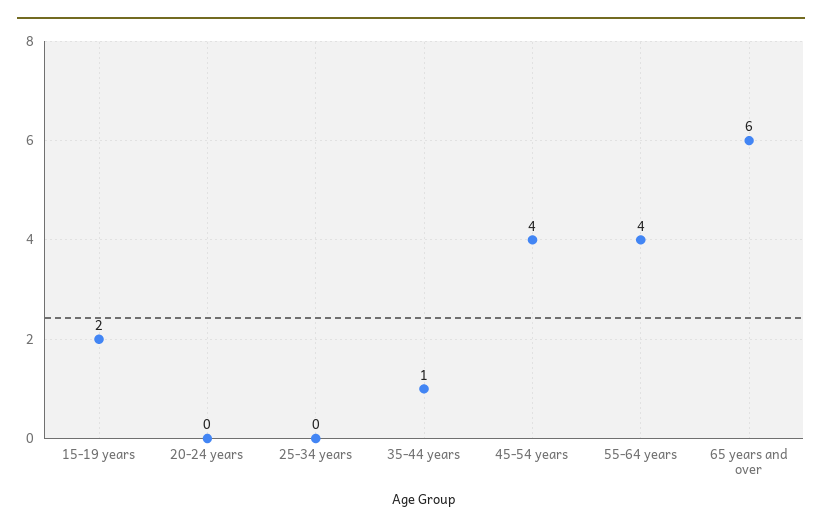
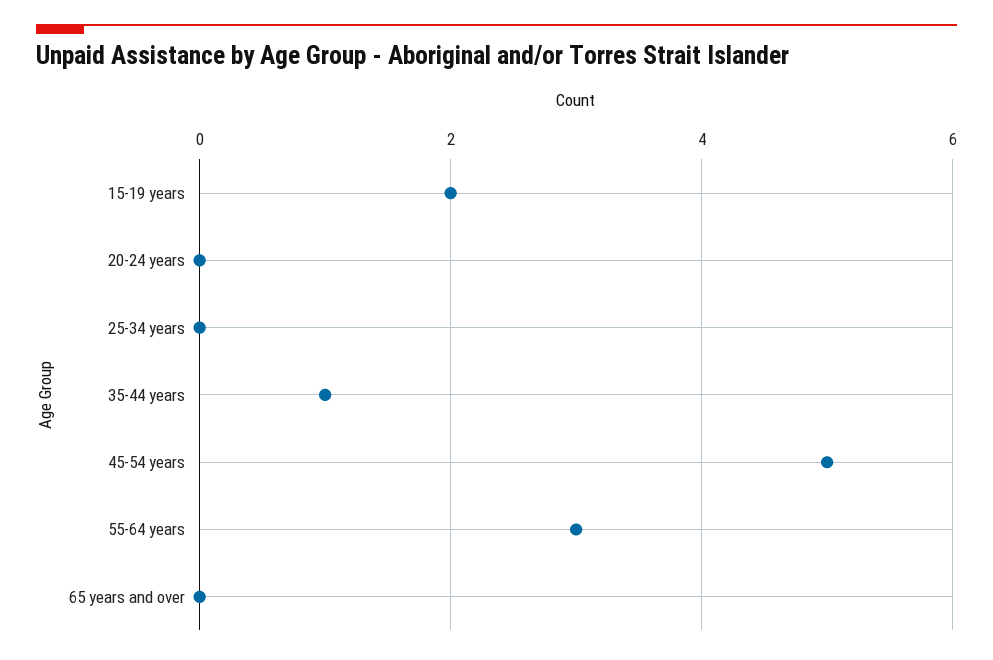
45-54 years: 4 -> 5
55-64 years: 4 -> 3
65 years and over: 6 -> 0

